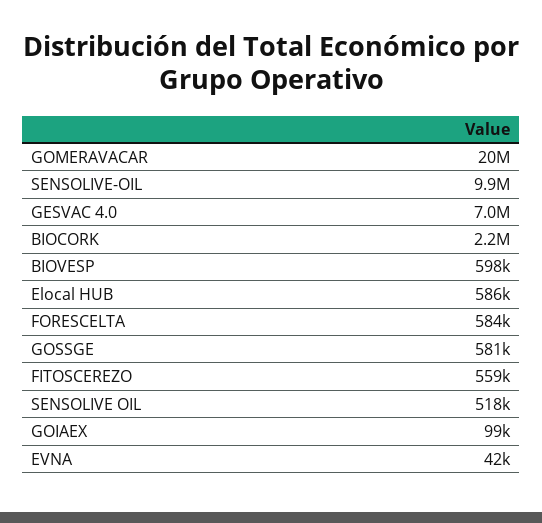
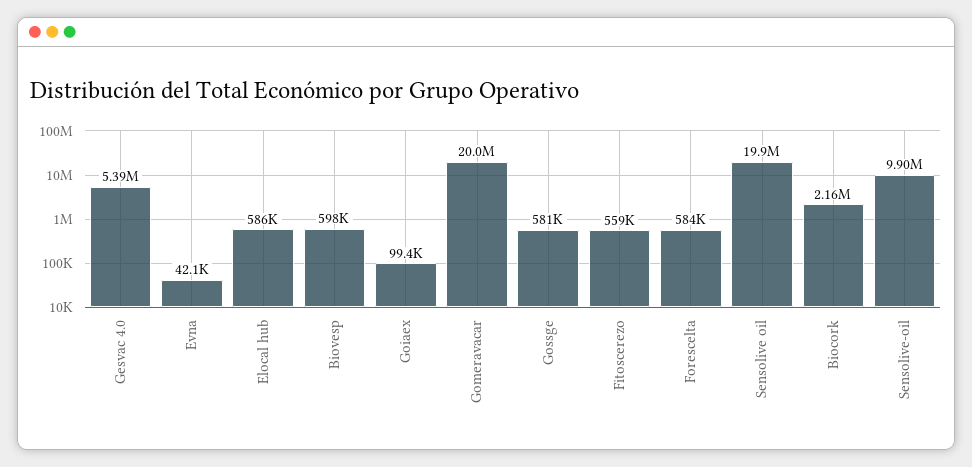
GESVAC 4.0: 7000000 -> 5390000
SENSOLIVE OIL: 518000 -> 19900000

